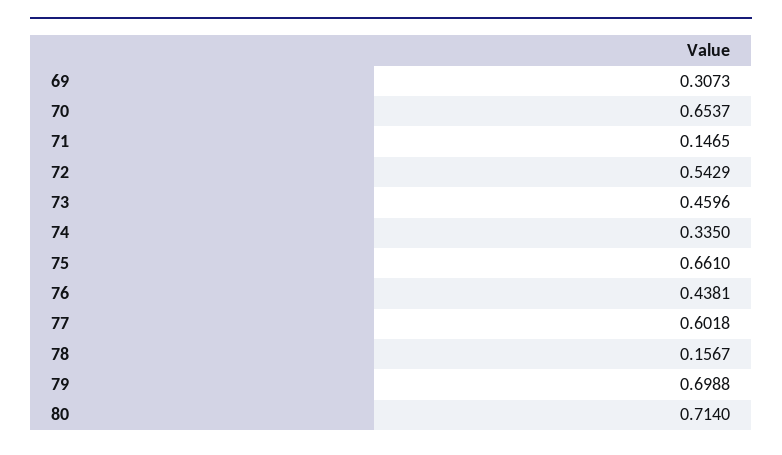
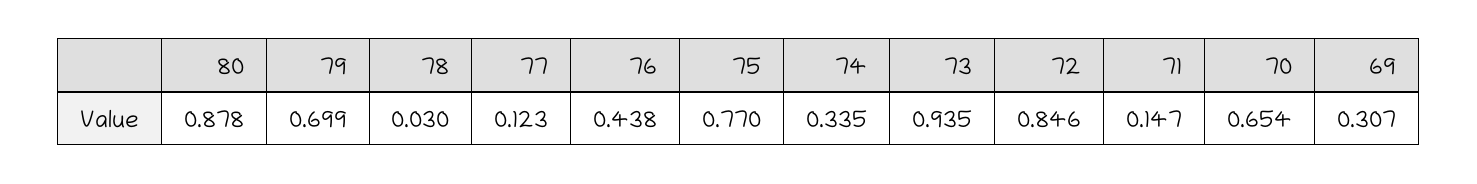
72: 0.5429 -> 0.846
73: 0.4596 -> 0.935
75: 0.661 -> 0.77
77: 0.6018 -> 0.123
78: 0.1567 -> 0.03
80: 0.714 -> 0.878

